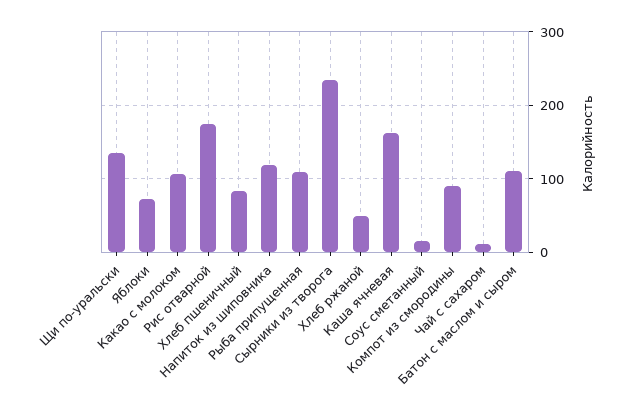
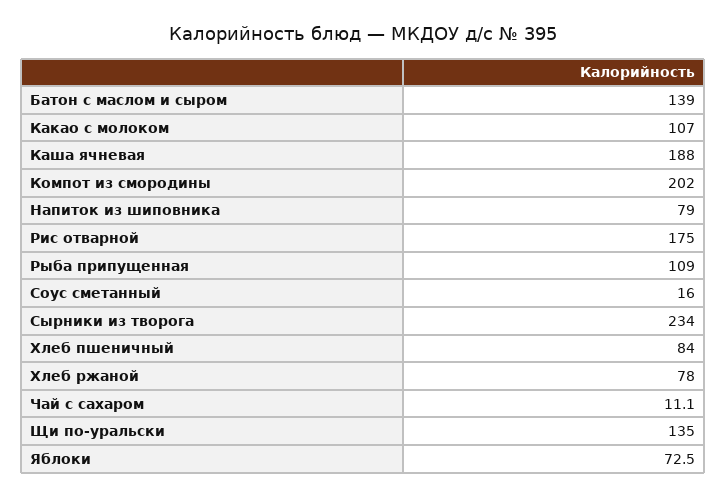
Напиток из шиповника: 120 -> 79
Хлеб ржаной: 50 -> 78
Каша ячневая: 160 -> 188
Компот из смородины: 90 -> 202
Батон с маслом и сыром: 110 -> 139

